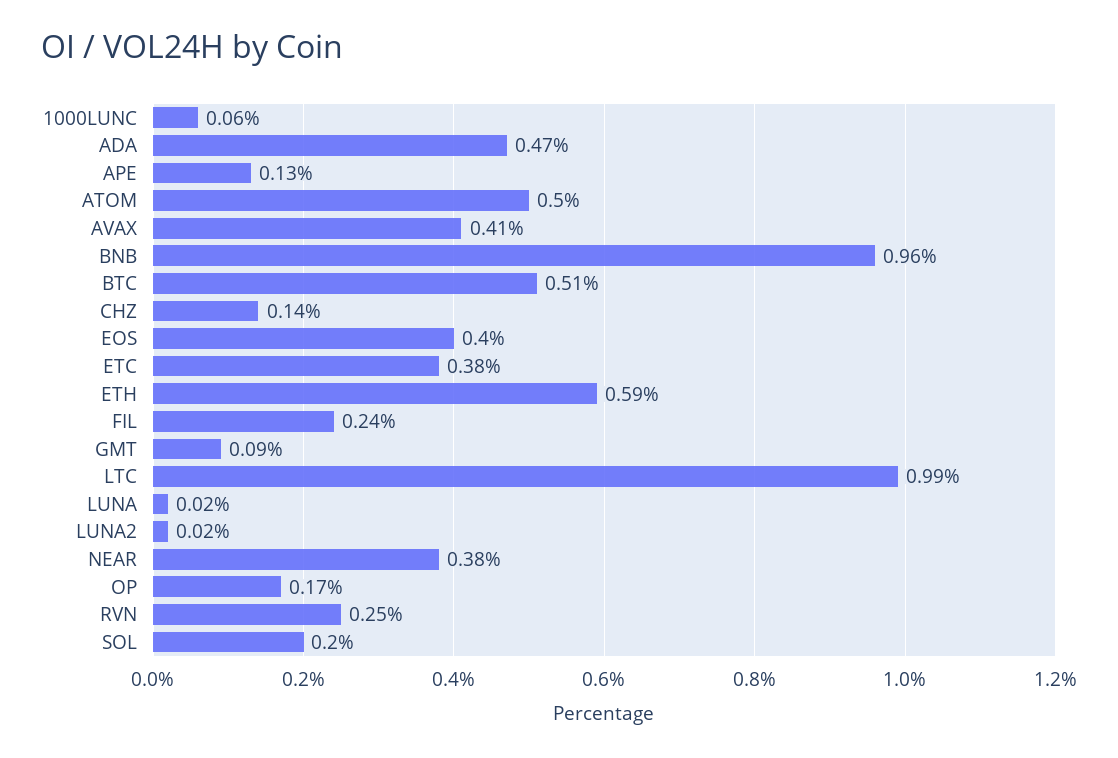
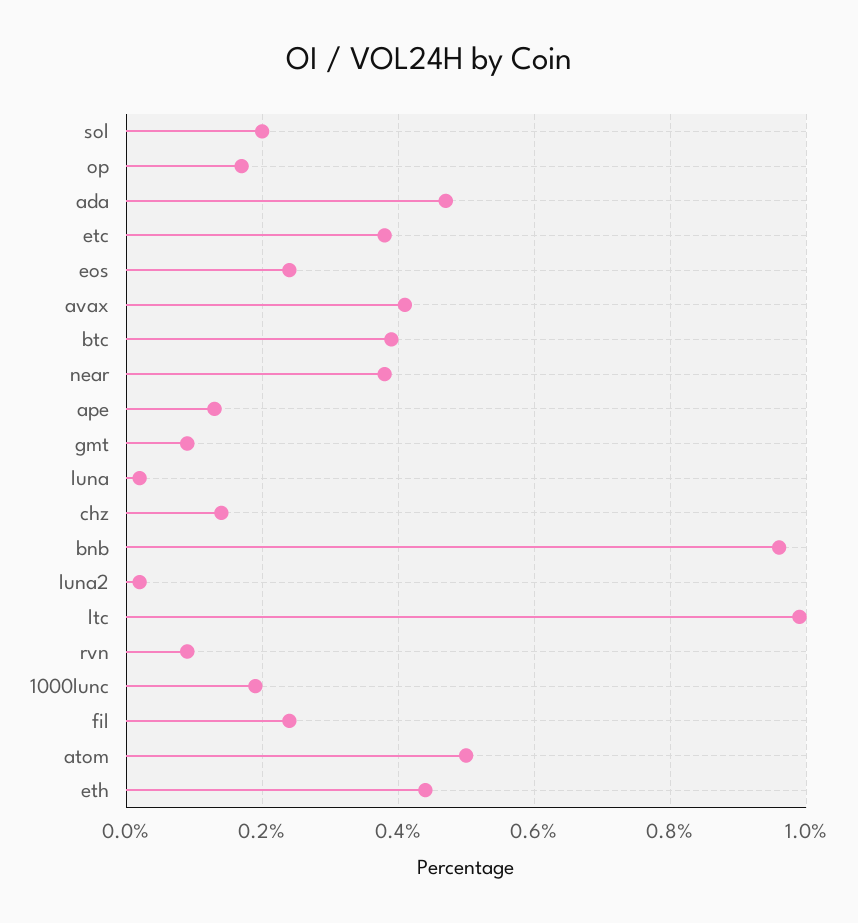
1000LUNC: 0.06 -> 0.2
BTC: 0.51 -> 0.4
EOS: 0.4 -> 0.25
ETH: 0.59 -> 0.45
RVN: 0.25 -> 0.1

